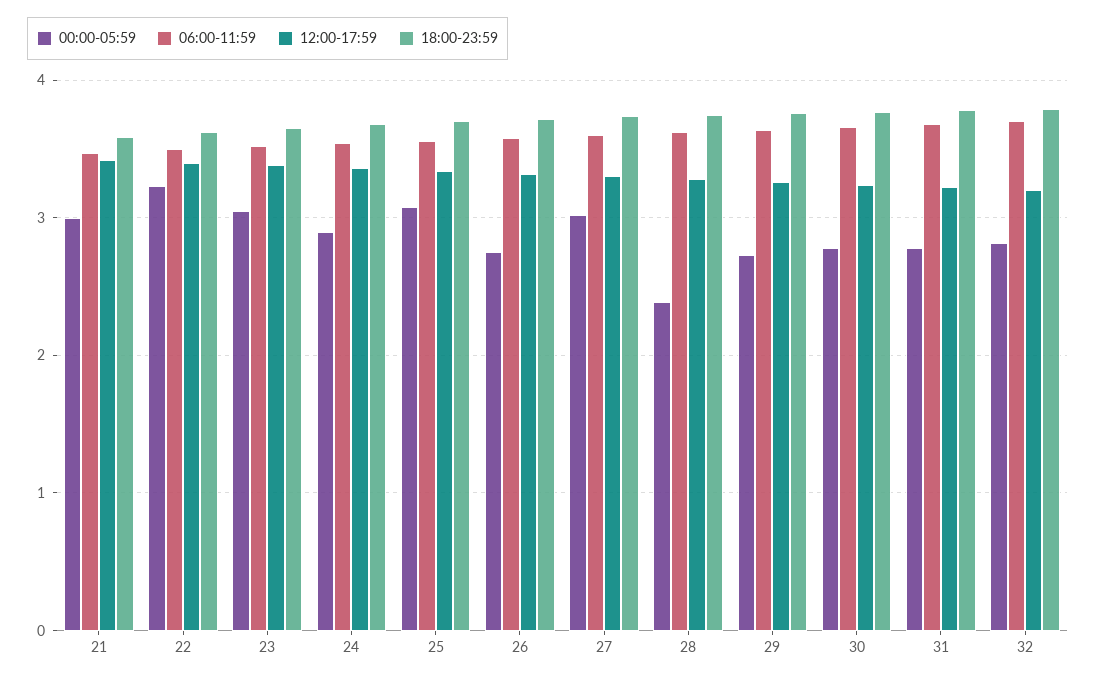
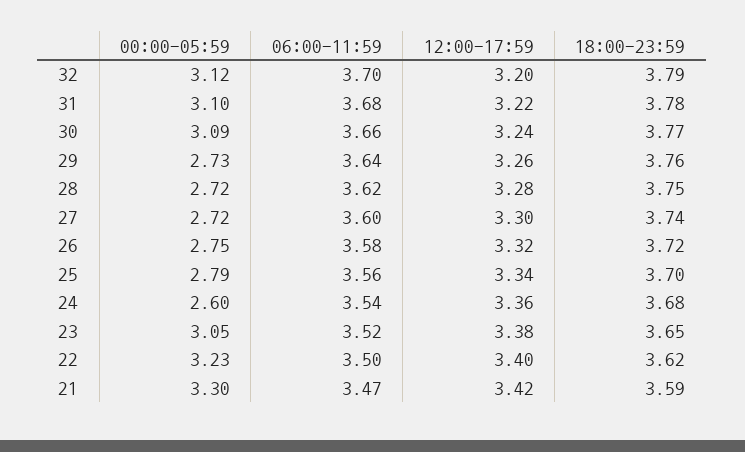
00:00-05:59, 21: 3 -> 3.3
00:00-05:59, 24: 2.9 -> 2.6
00:00-05:59, 25: 3.1 -> 2.79
00:00-05:59, 27: 3 -> 2.72
00:00-05:59, 28: 2.4 -> 2.72
00:00-05:59, 30: 2.8 -> 3.09
00:00-05:59, 31: 2.8 -> 3.1
00:00-05:59, 32: 2.8 -> 3.12

